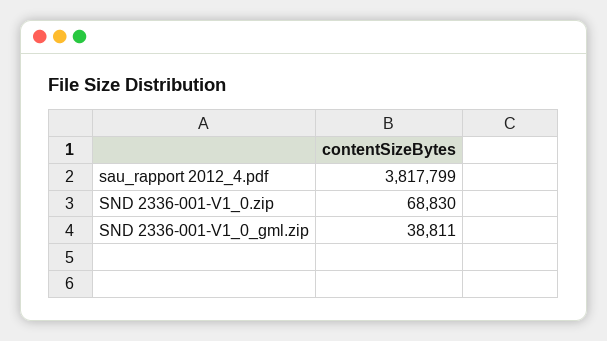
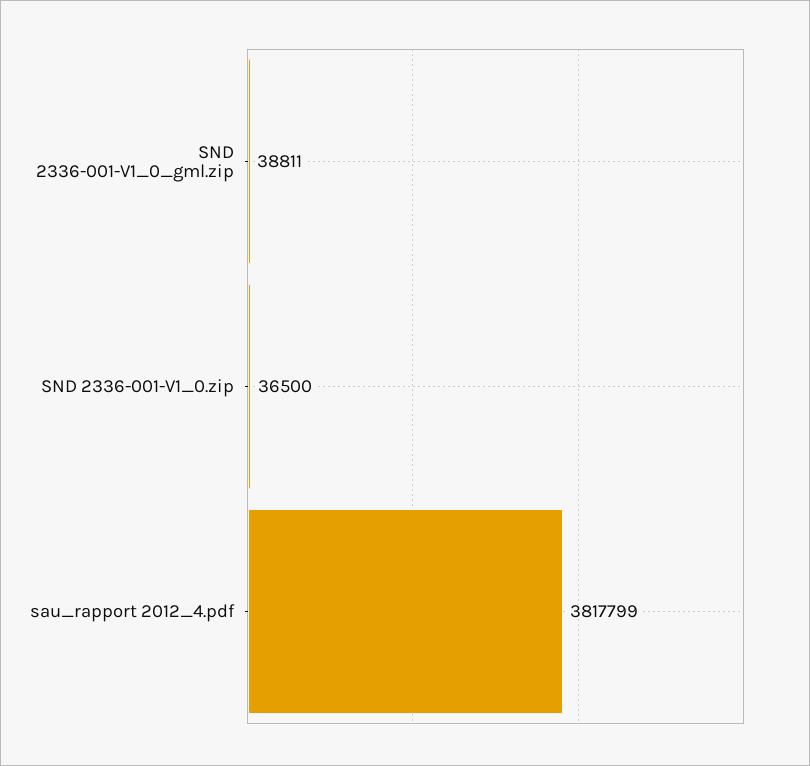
SND 2336-001-V1_0.zip: 68830 -> 36500

